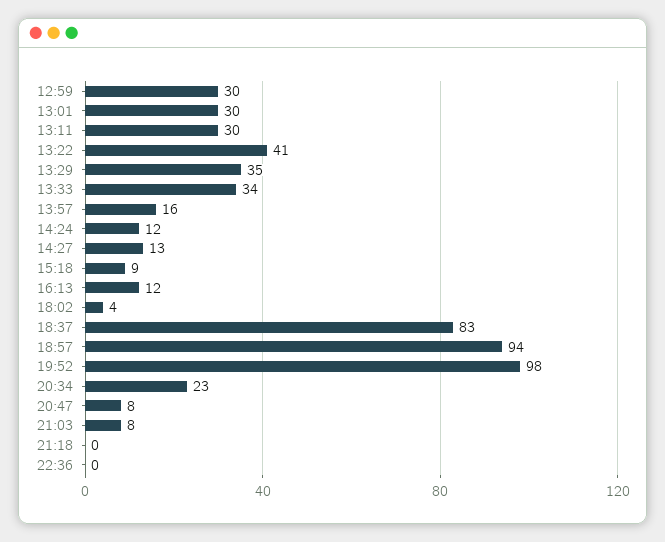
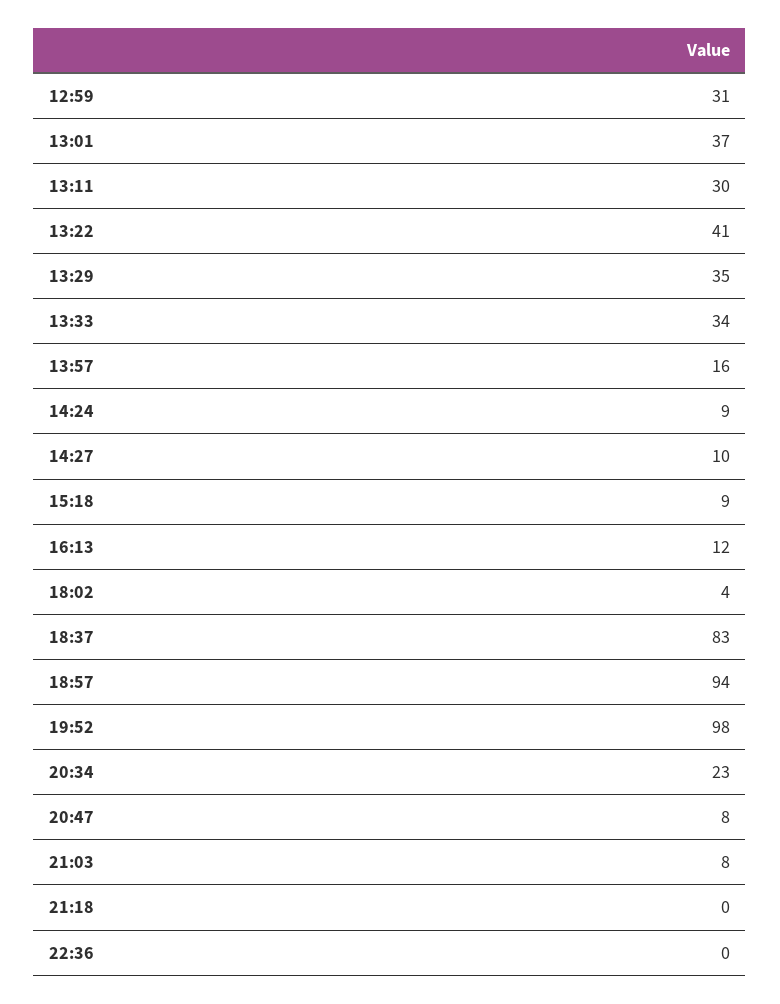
12:59: 30 -> 31
13:01: 30 -> 37
14:24: 12 -> 9
14:27: 13 -> 10

